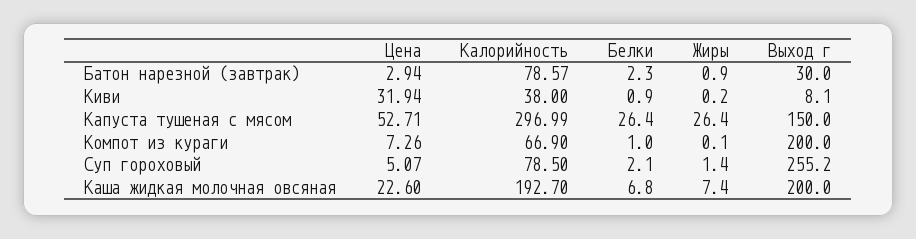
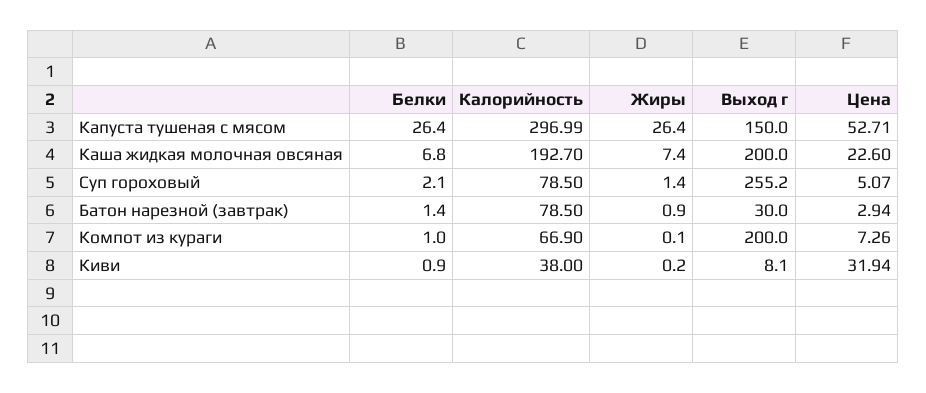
Калорийность, Батон нарезной (завтрак): 78.57 -> 78.5
Белки, Батон нарезной (завтрак): 2.3 -> 1.4

